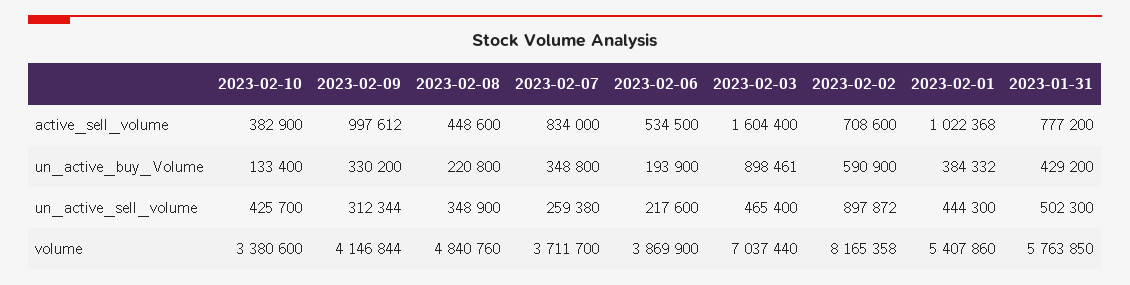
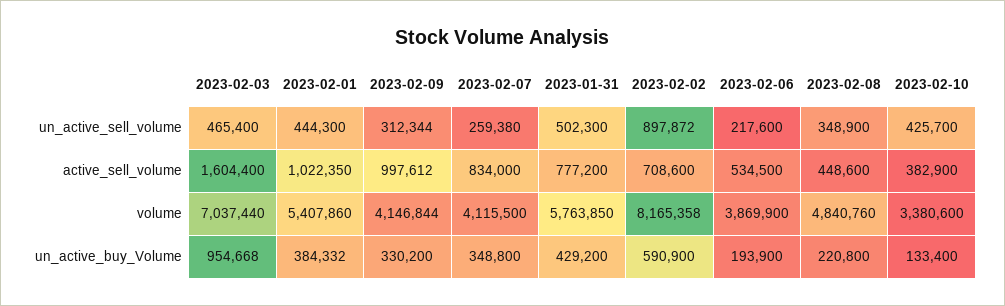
2023-02-01, active_sell_volume: 1022368 -> 1022350
2023-02-03, un_active_buy_Volume: 898461 -> 954668
2023-02-07, volume: 3711700 -> 4115500

